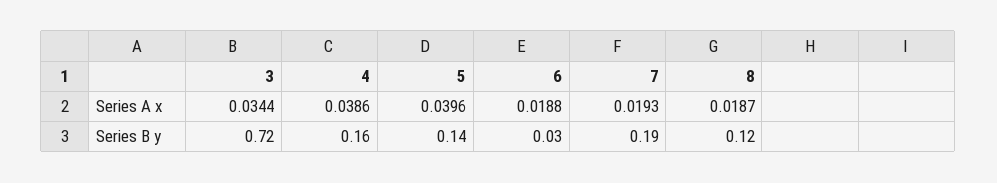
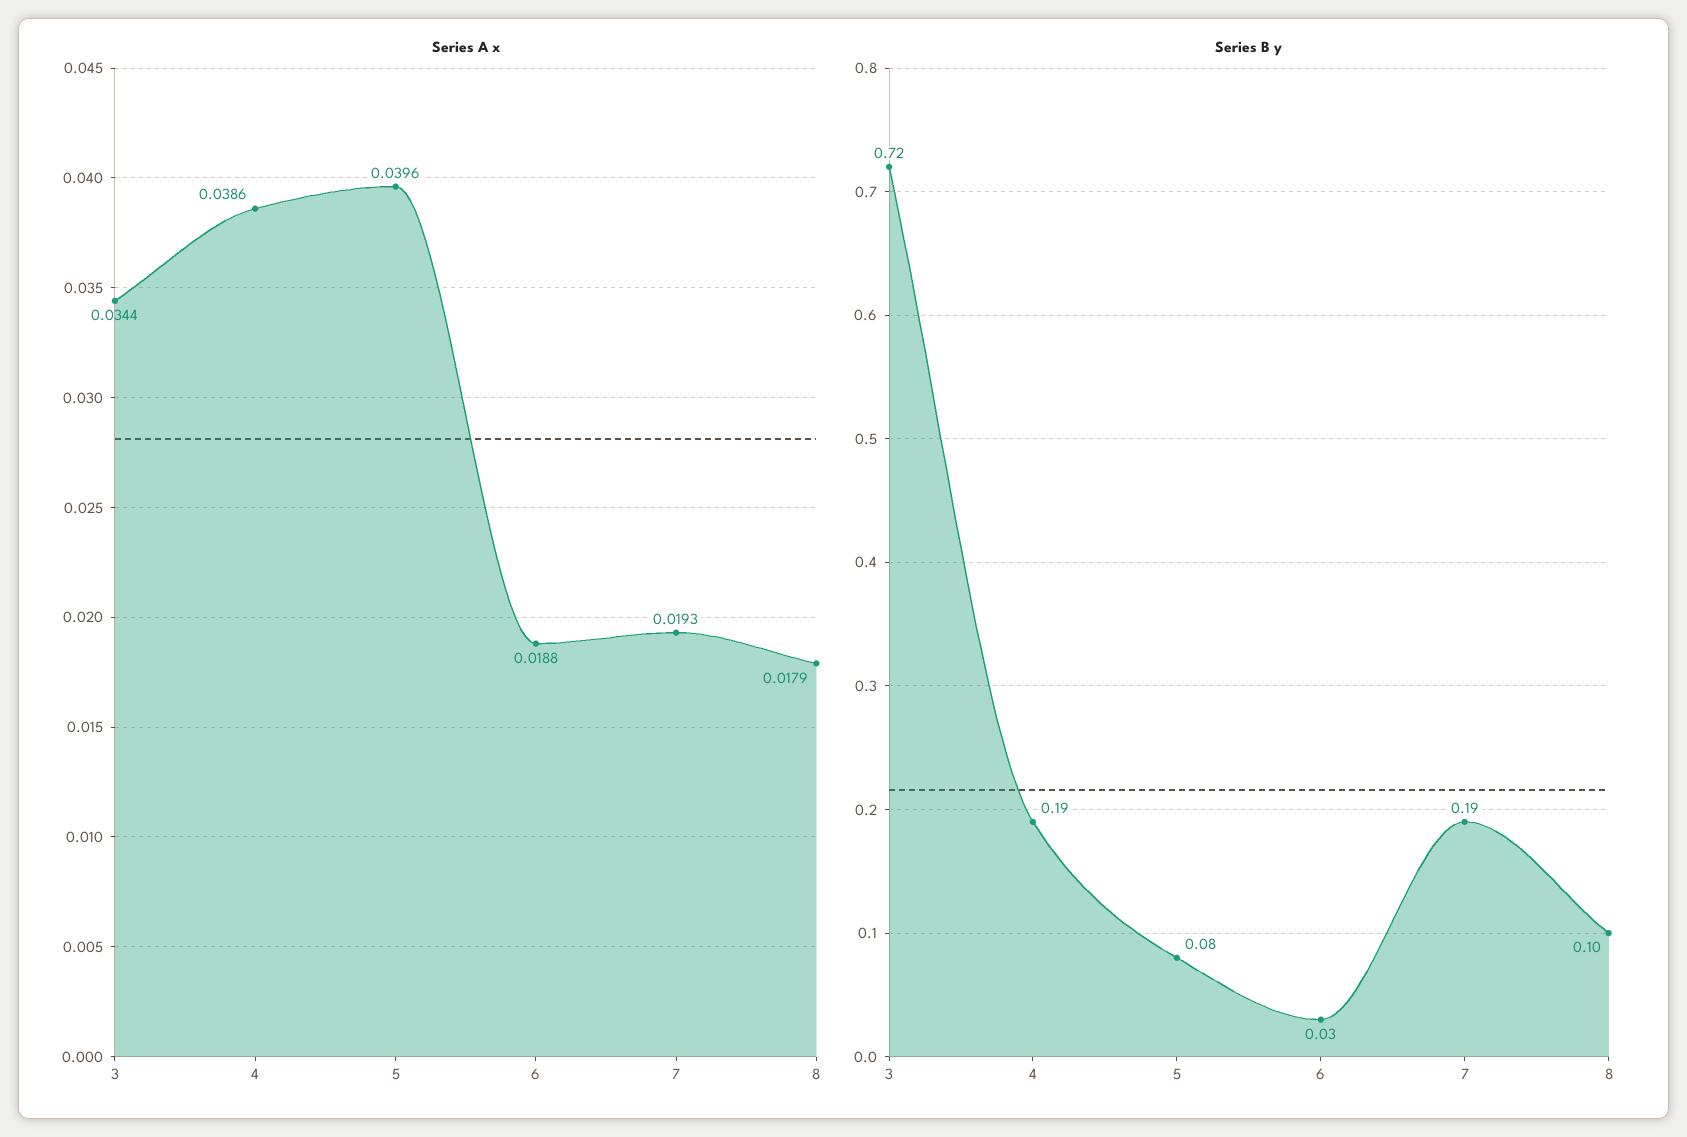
Series A x, 8: 0.0187 -> 0.0179
Series B y, 4: 0.16 -> 0.19
Series B y, 5: 0.14 -> 0.08
Series B y, 8: 0.12 -> 0.1

